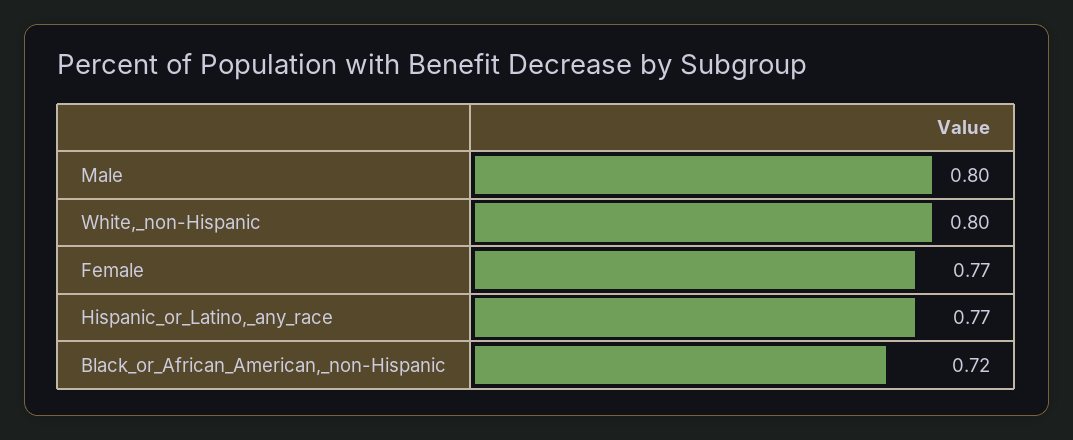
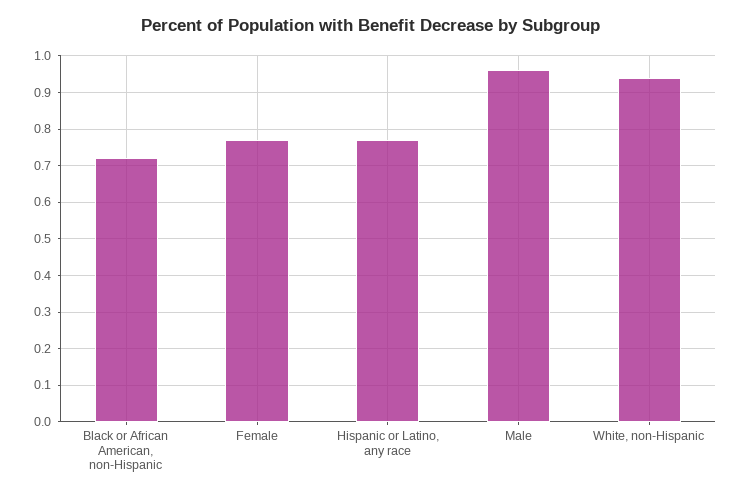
Male: 0.8 -> 0.95
White,_non-Hispanic: 0.8 -> 0.95

